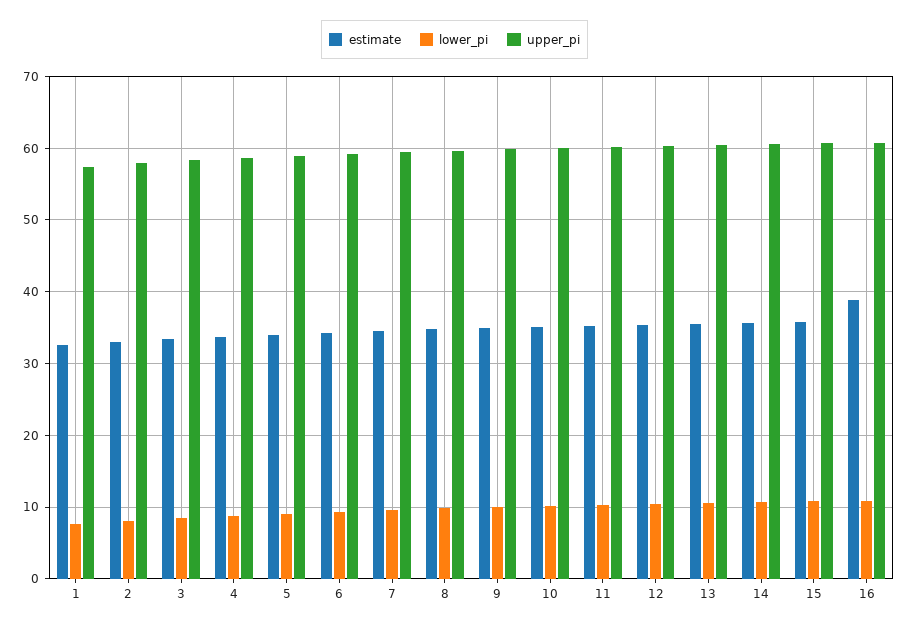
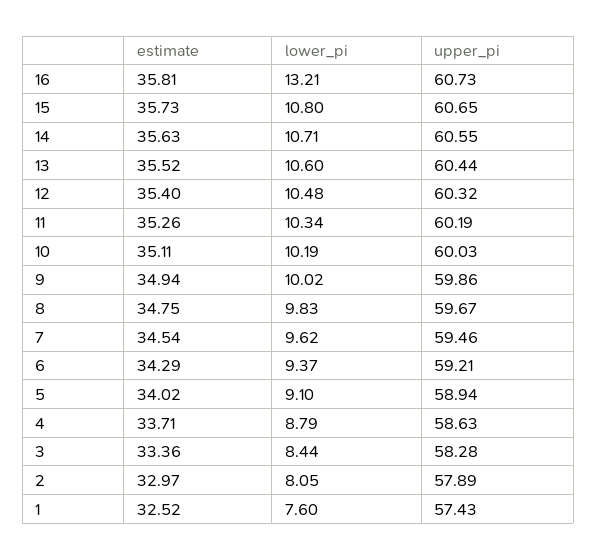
estimate, 16: 39 -> 35.81
lower_pi, 16: 11 -> 13.21

